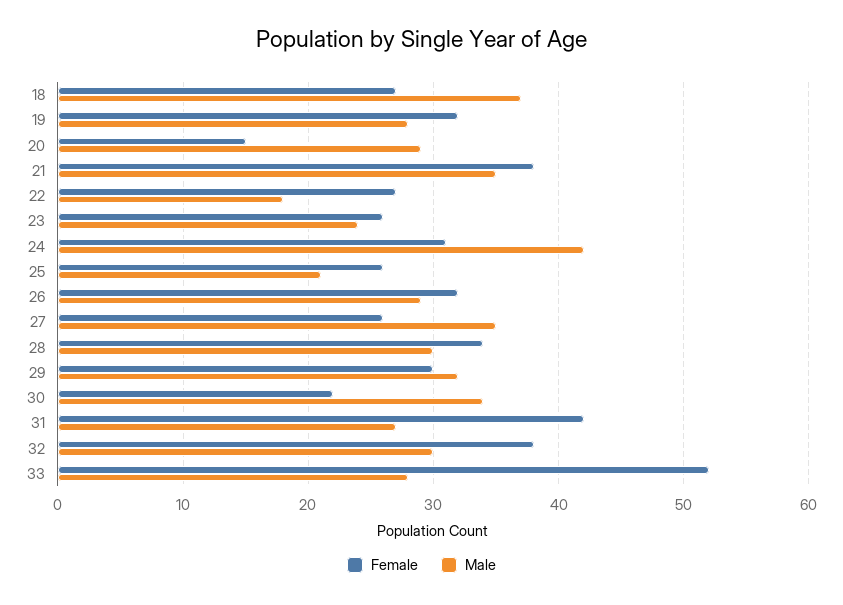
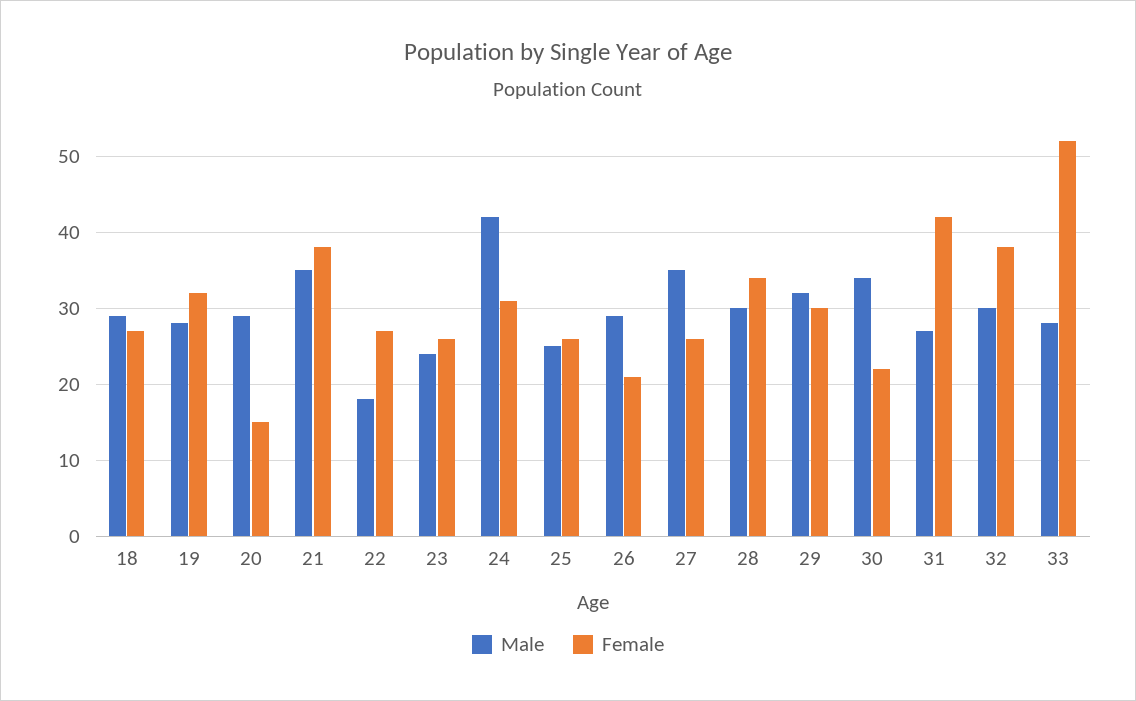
Male, 18: 37 -> 29
Male, 25: 21 -> 25
Female, 26: 32 -> 21

